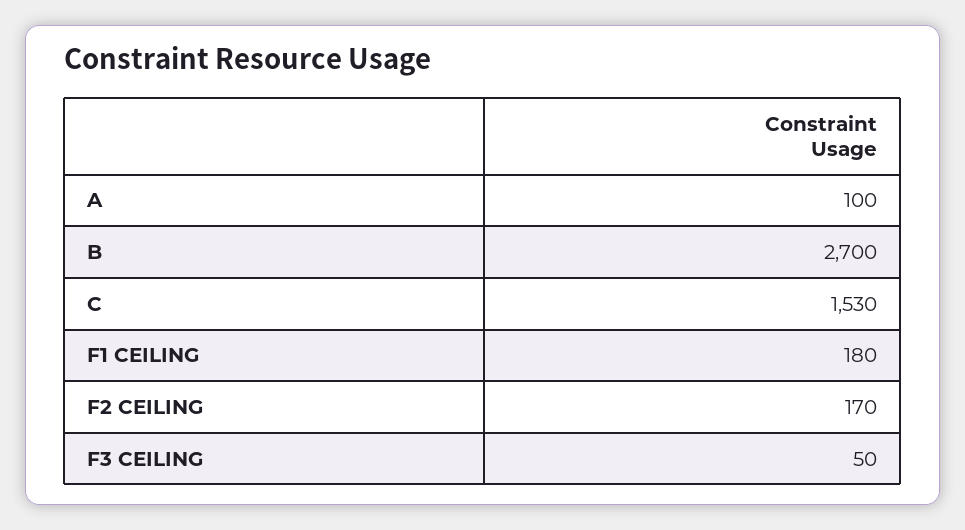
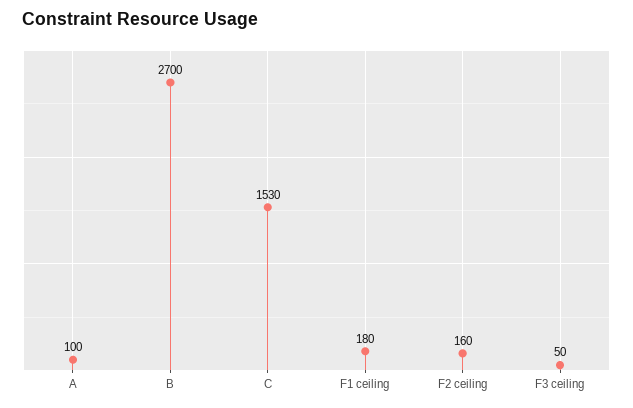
F2 CEILING: 170 -> 160

